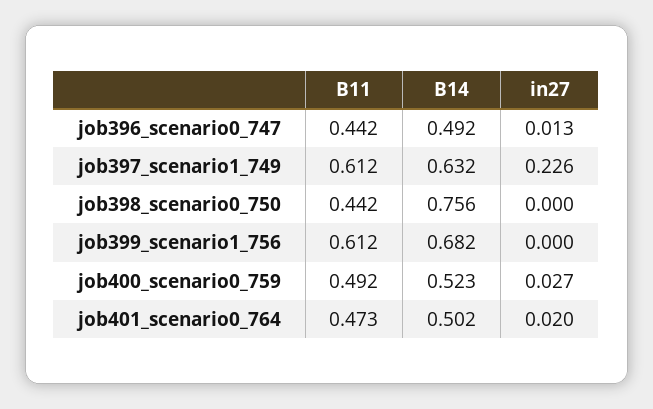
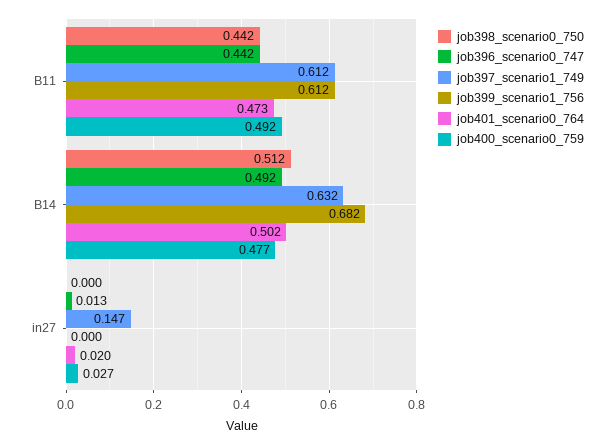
job397_scenario1_749, in27: 0.226 -> 0.147
job398_scenario0_750, B14: 0.756 -> 0.512
job400_scenario0_759, B14: 0.523 -> 0.477

